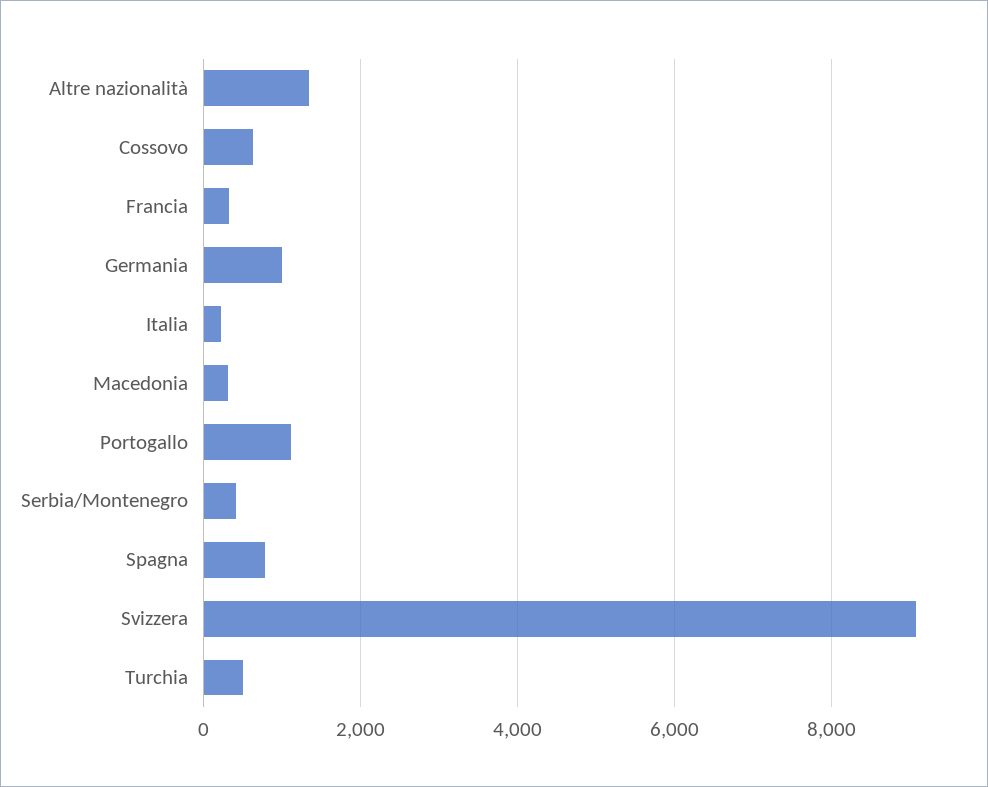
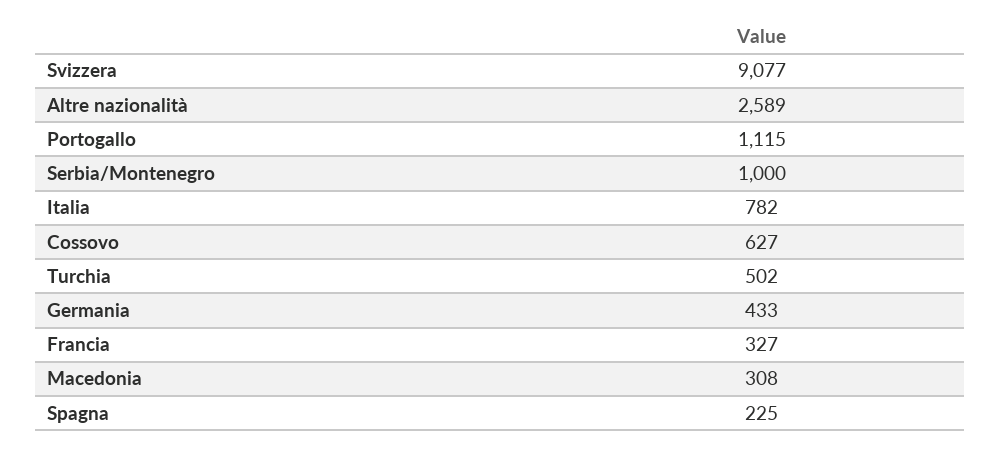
Altre nazionalità: 1400 -> 2589
Germania: 1000 -> 433
Italia: 200 -> 782
Serbia/Montenegro: 400 -> 1000
Spagna: 800 -> 225

